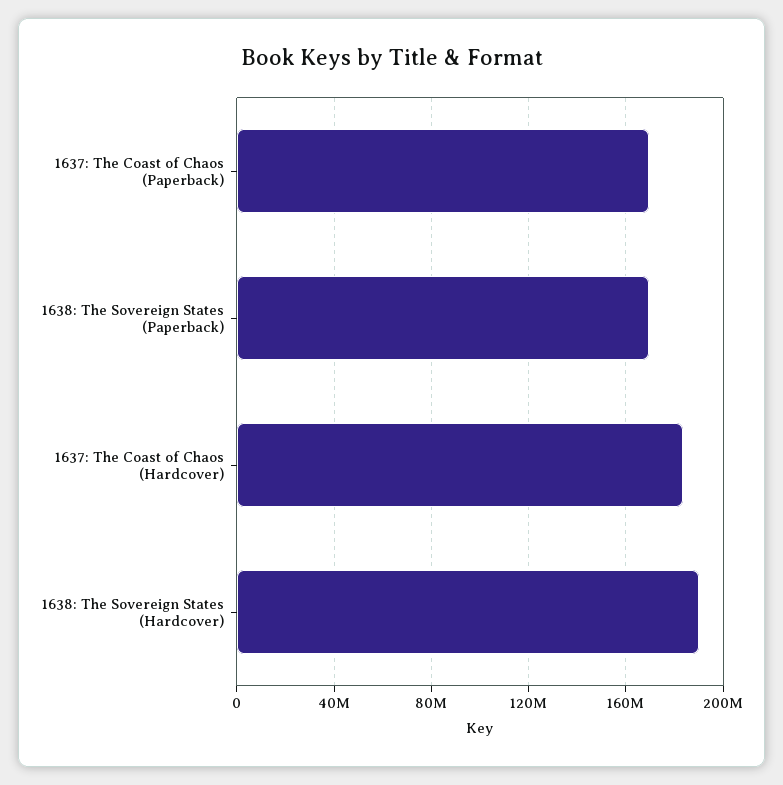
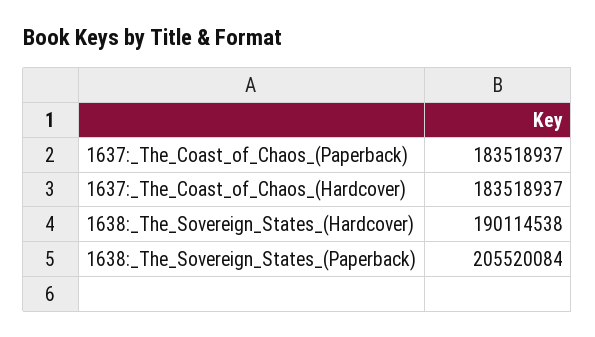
1637: The Coast of Chaos (Paperback): 170000000 -> 183518937
1638: The Sovereign States (Paperback): 170000000 -> 205520084

